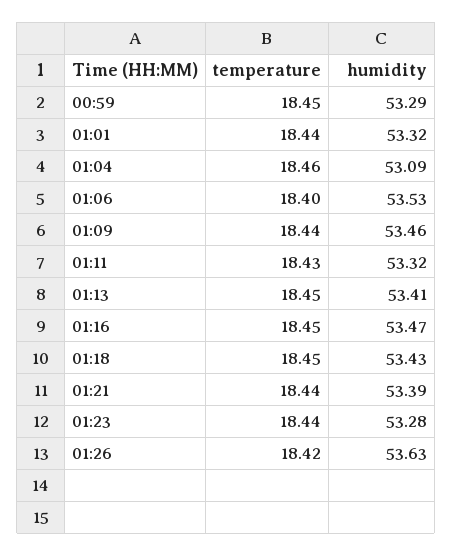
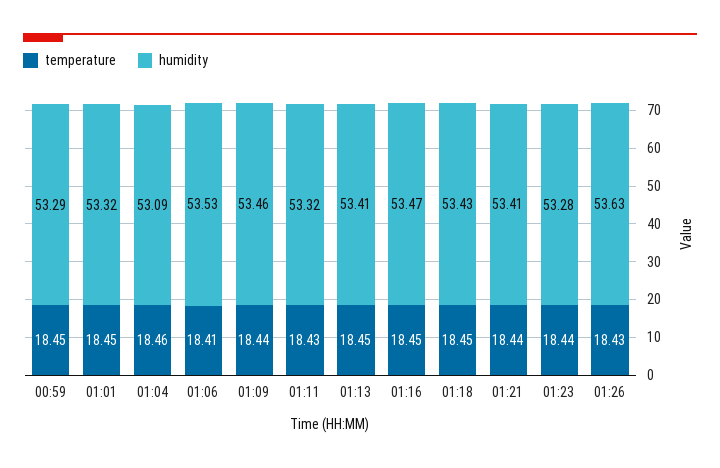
temperature, 01:01: 18.44 -> 18.45
temperature, 01:06: 18.4 -> 18.41
humidity, 01:21: 53.39 -> 53.41
temperature, 01:26: 18.42 -> 18.43

